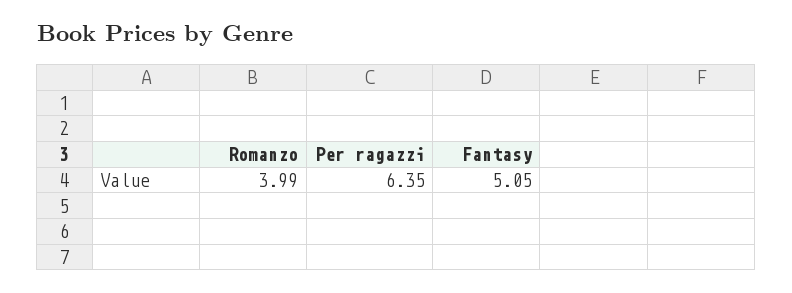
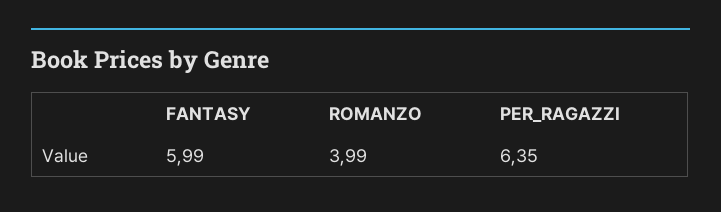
Fantasy: 5.05 -> 5.99

